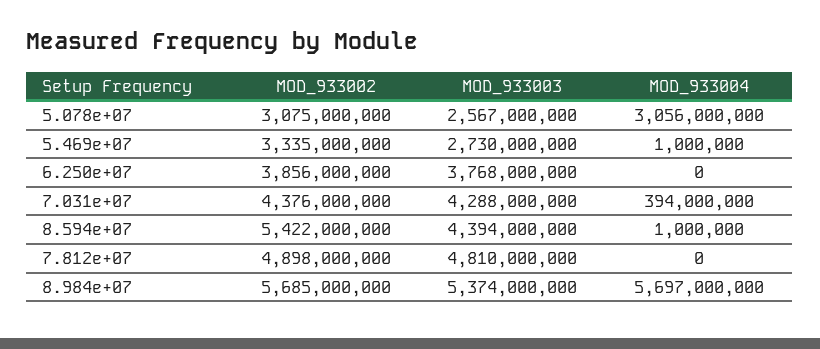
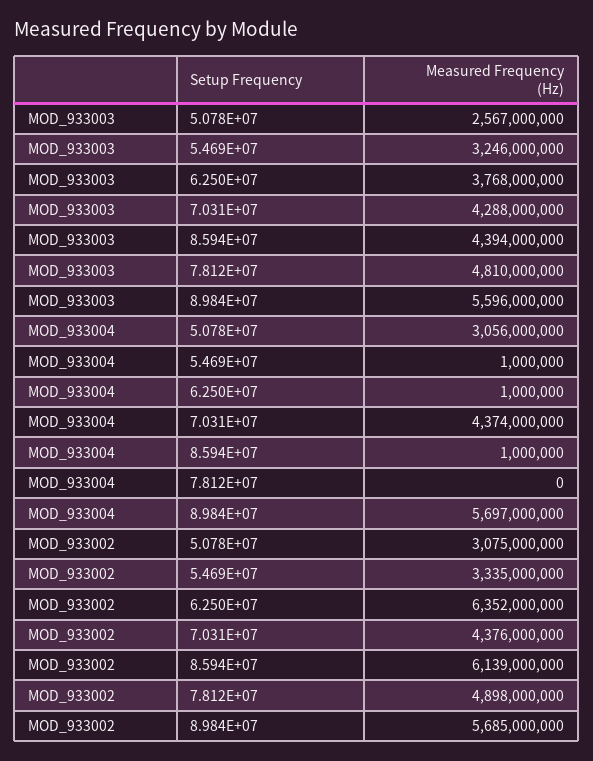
MOD_933003, 5.469e+07: 2730000000 -> 3246000000
MOD_933002, 6.250e+07: 3856000000 -> 6352000000
MOD_933004, 6.250e+07: 0 -> 1000000
MOD_933004, 7.031e+07: 394000000 -> 4374000000
MOD_933002, 8.594e+07: 5422000000 -> 6139000000
MOD_933003, 8.984e+07: 5374000000 -> 5596000000

